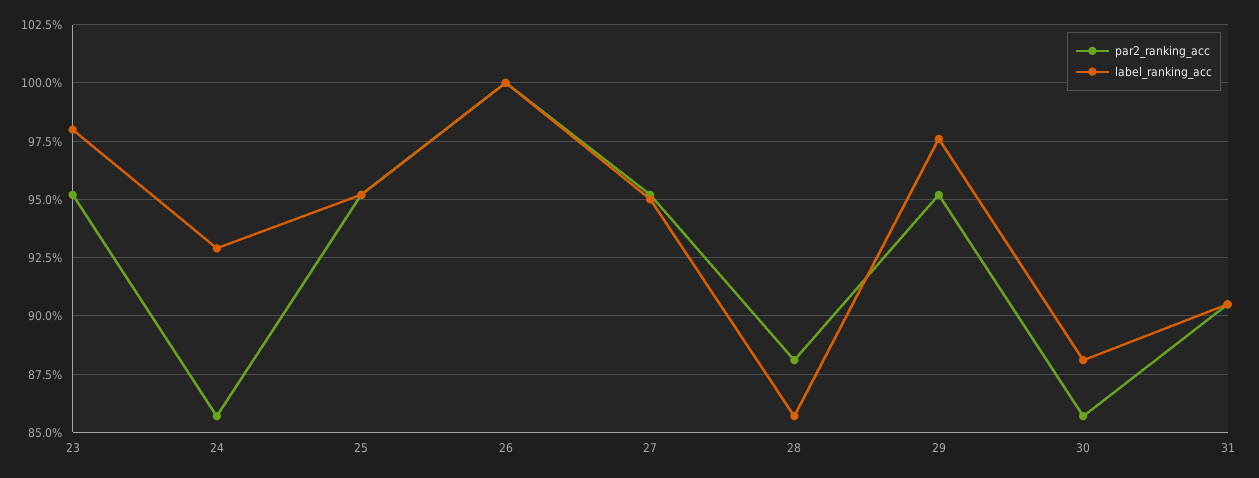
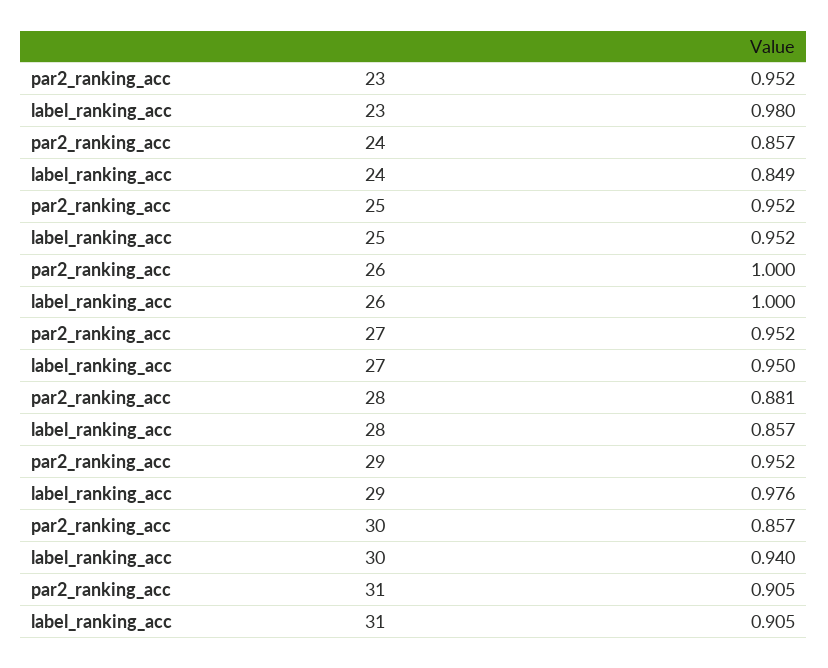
label_ranking_acc, 24: 0.93 -> 0.849
label_ranking_acc, 30: 0.88 -> 0.94

